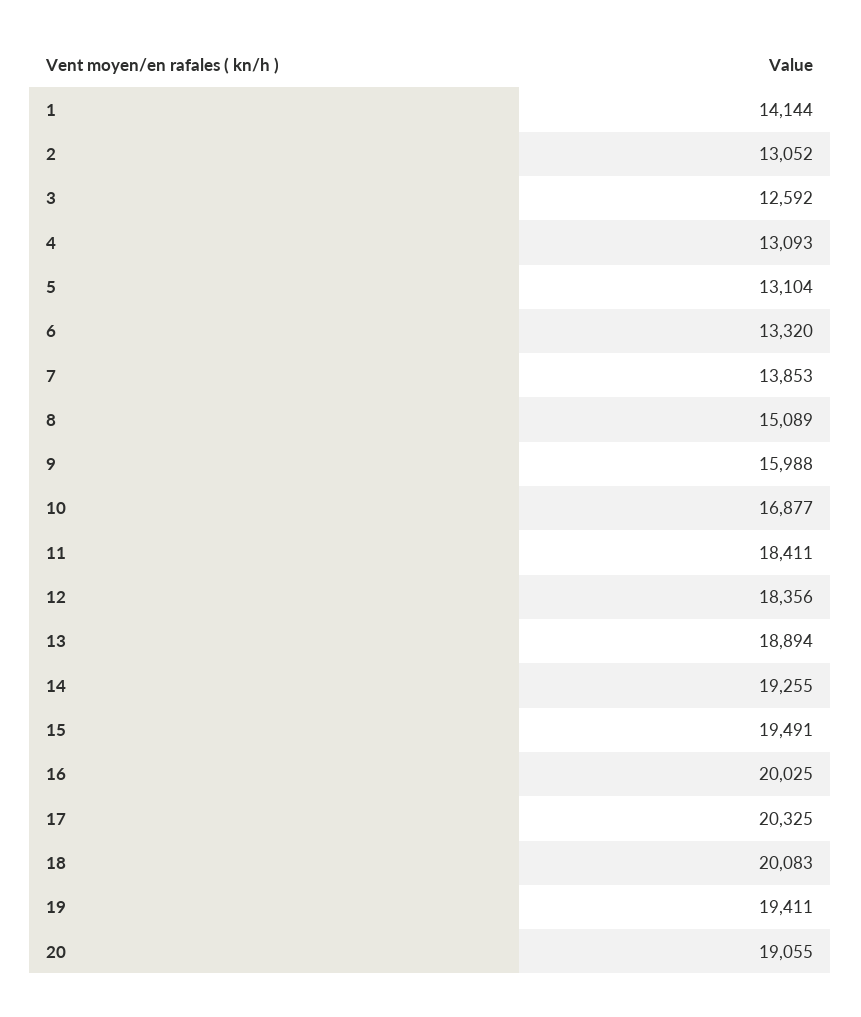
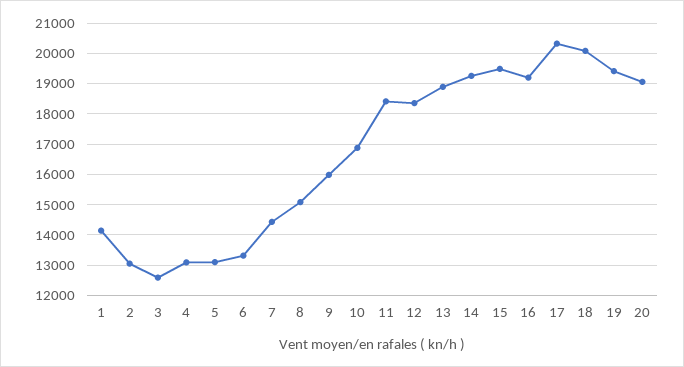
7: 13853 -> 14400
16: 20025 -> 19200

